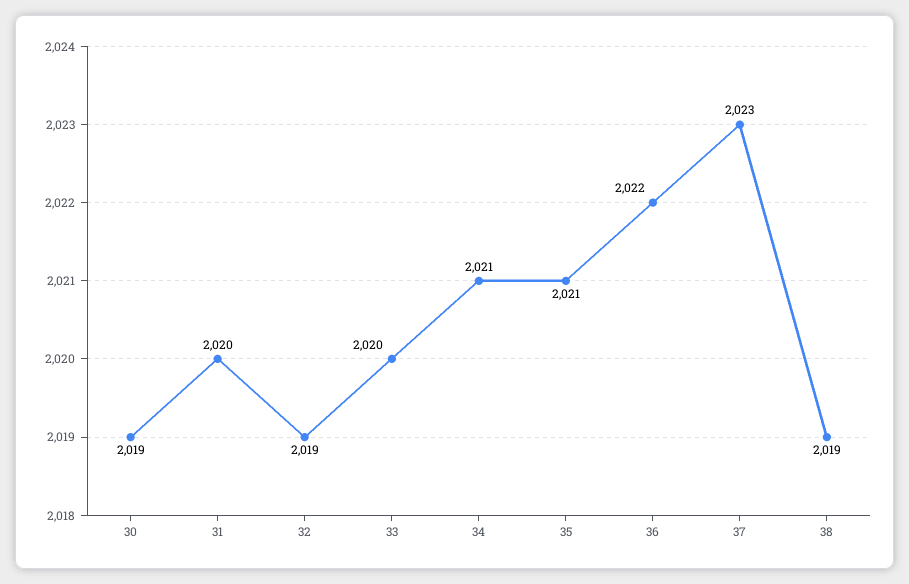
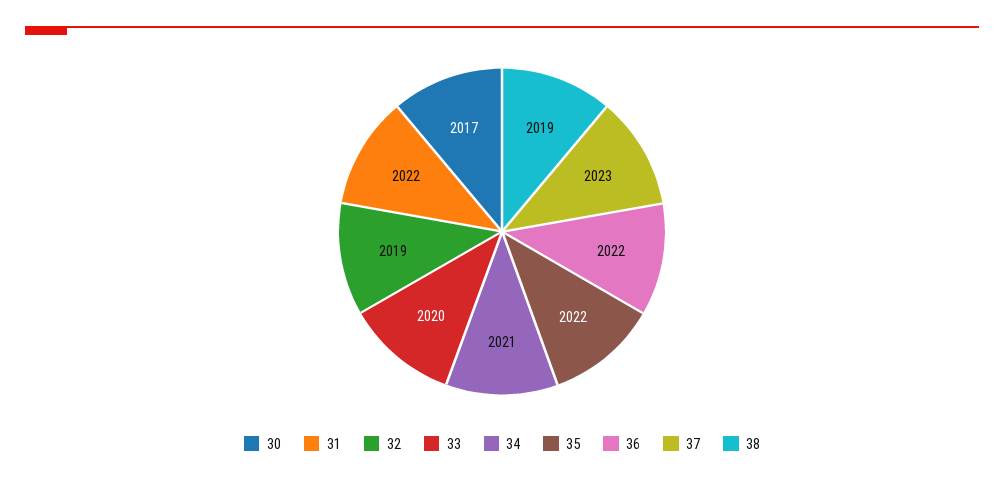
30: 2019 -> 2017
31: 2020 -> 2022
35: 2021 -> 2022

